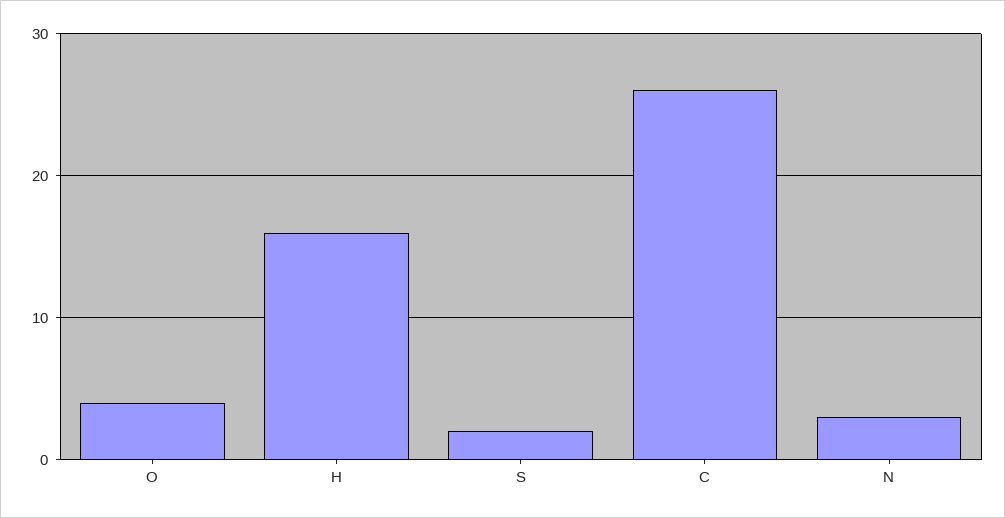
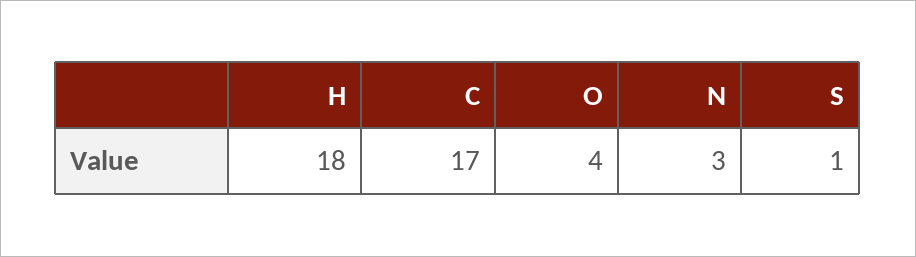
H: 16 -> 18
S: 2 -> 1
C: 26 -> 17

